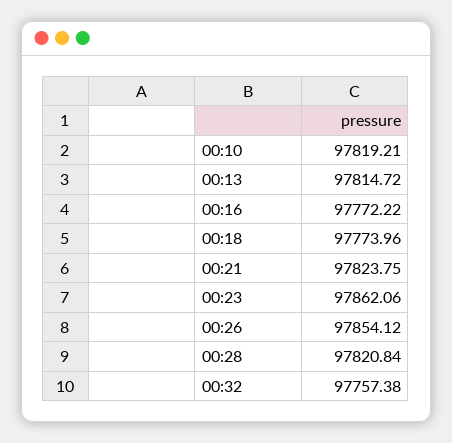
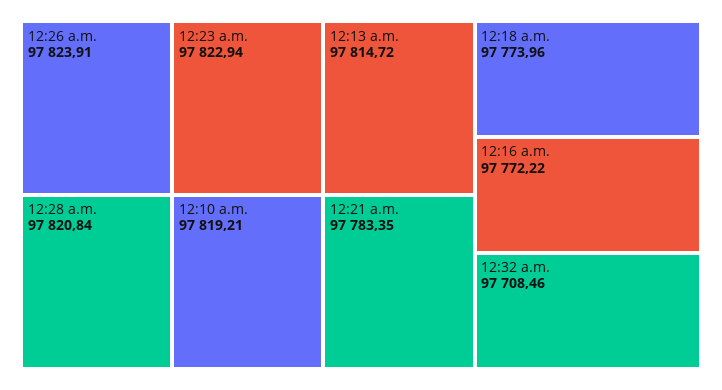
00:21: 97823.75 -> 97783.35
00:23: 97862.06 -> 97822.94
00:26: 97854.12 -> 97823.91
00:32: 97757.38 -> 97708.46

